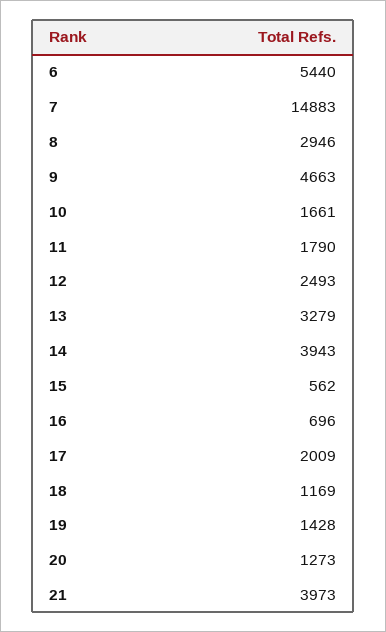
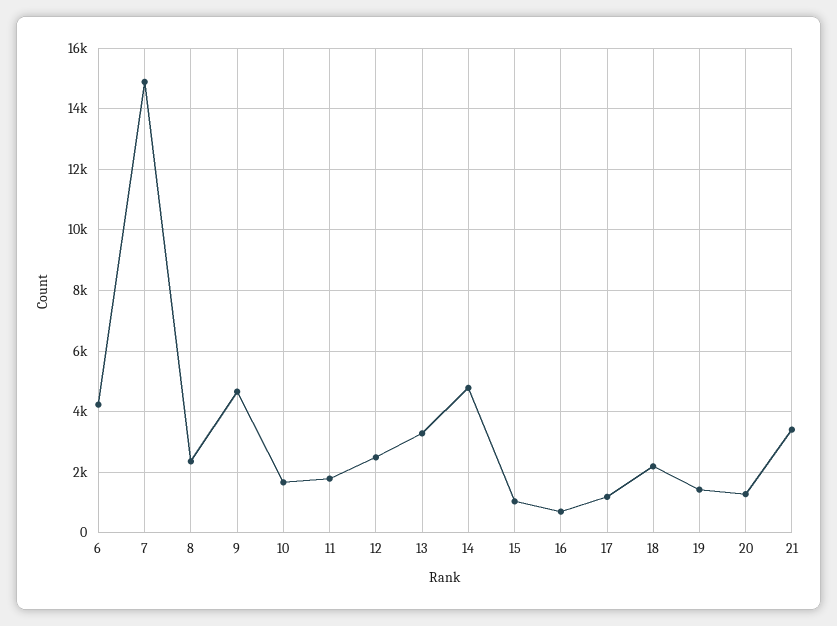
6: 5440 -> 4200
8: 2946 -> 2400
14: 3943 -> 4800
15: 562 -> 1000
17: 2009 -> 1200
18: 1169 -> 2200
21: 3973 -> 3400

